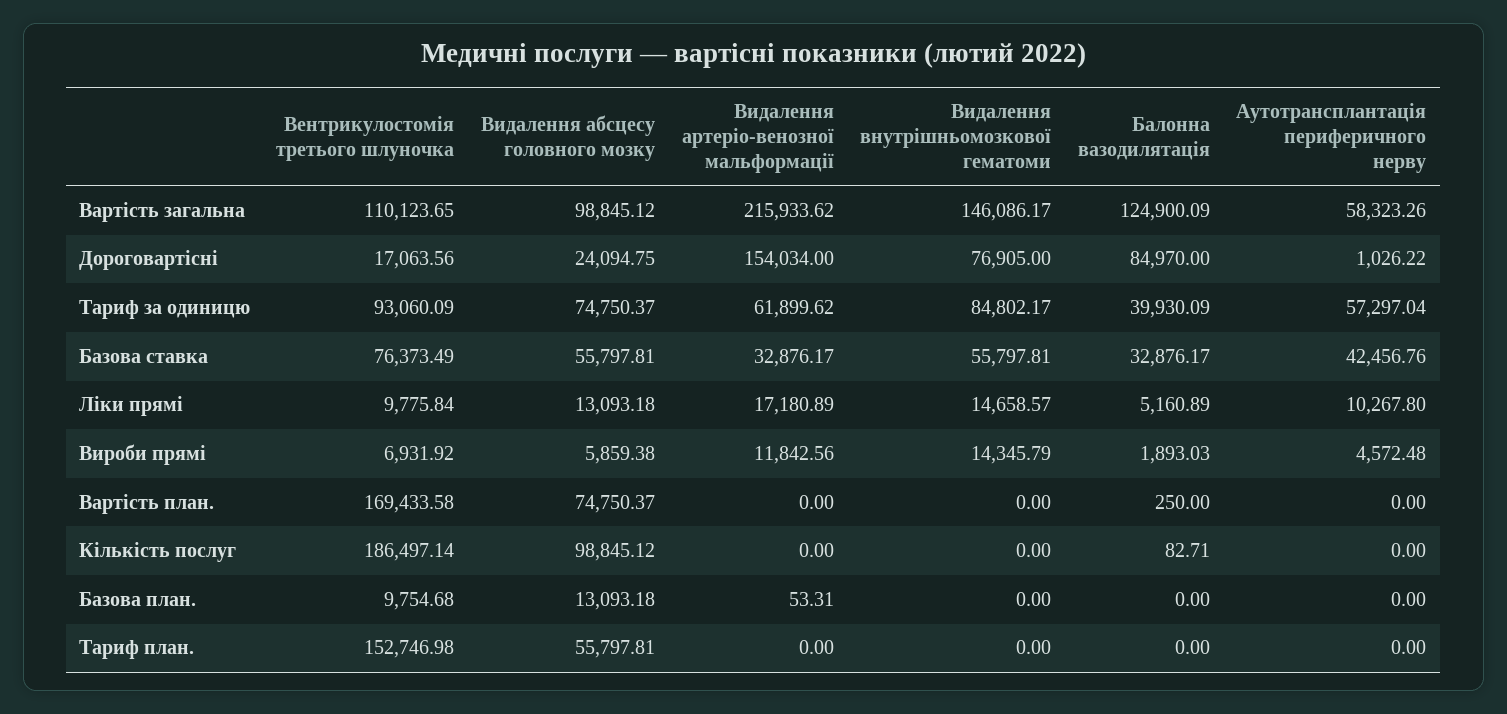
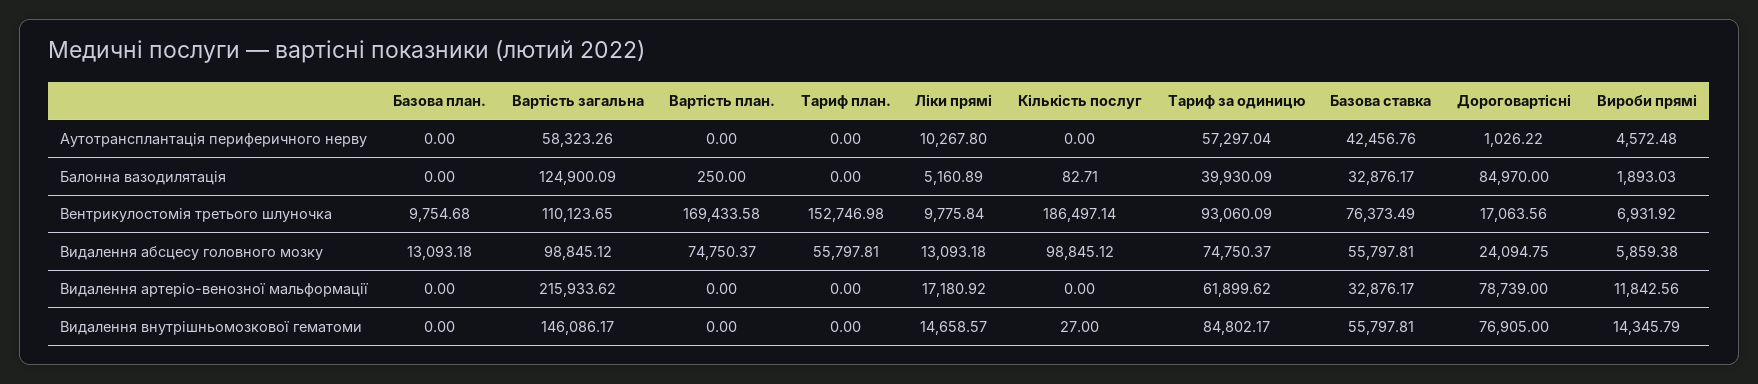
Видалення артеріо-венозної мальформації, Дороговартісні: 154034 -> 78739
Видалення артеріо-венозної мальформації, Ліки прямі: 17180.89 -> 17180.92
Видалення внутрішньомозкової гематоми, Кількість послуг: 0 -> 27
Видалення артеріо-венозної мальформації, Базова план.: 53.31 -> 0

